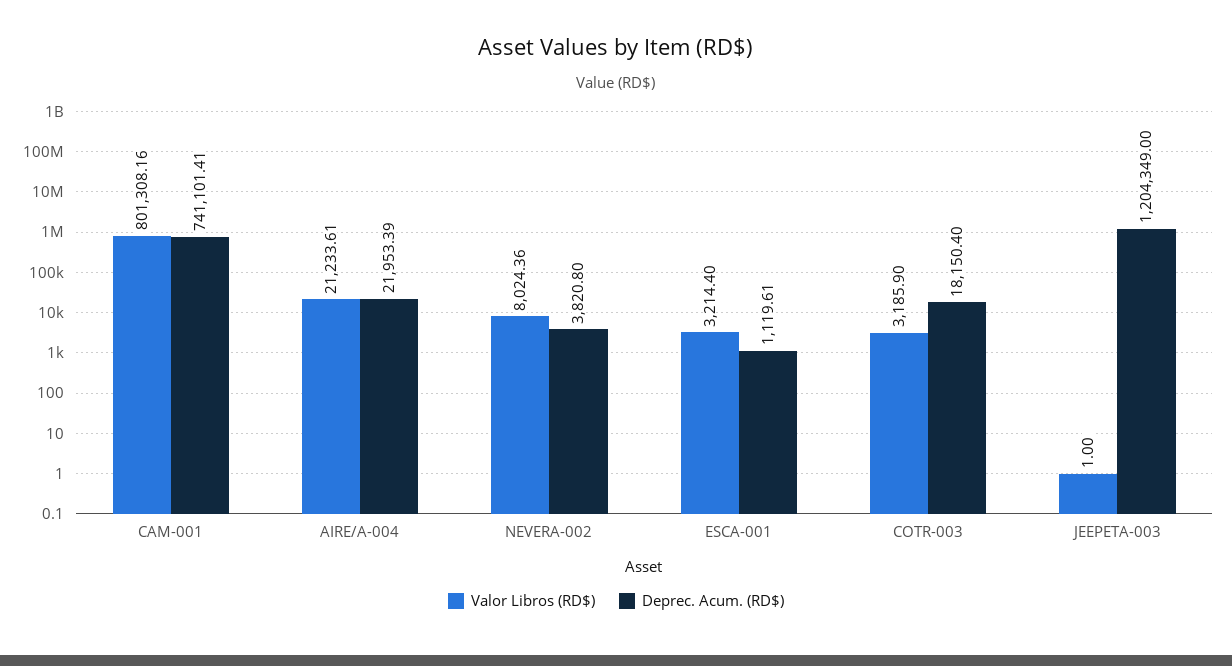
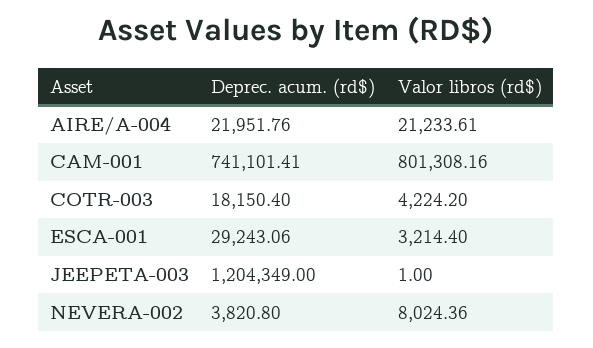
Deprec. Acum. (RD$), AIRE/A-004: 21953.39 -> 21951.76
Deprec. Acum. (RD$), ESCA-001: 1119.61 -> 29243.06
Valor Libros (RD$), COTR-003: 3185.9 -> 4224.2

